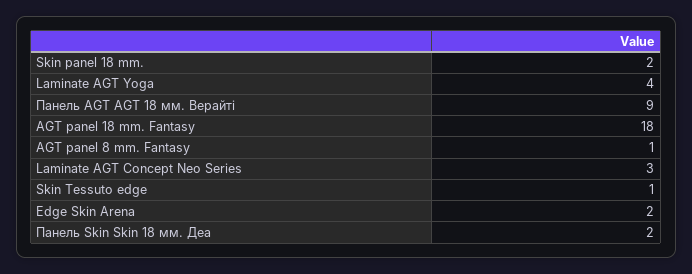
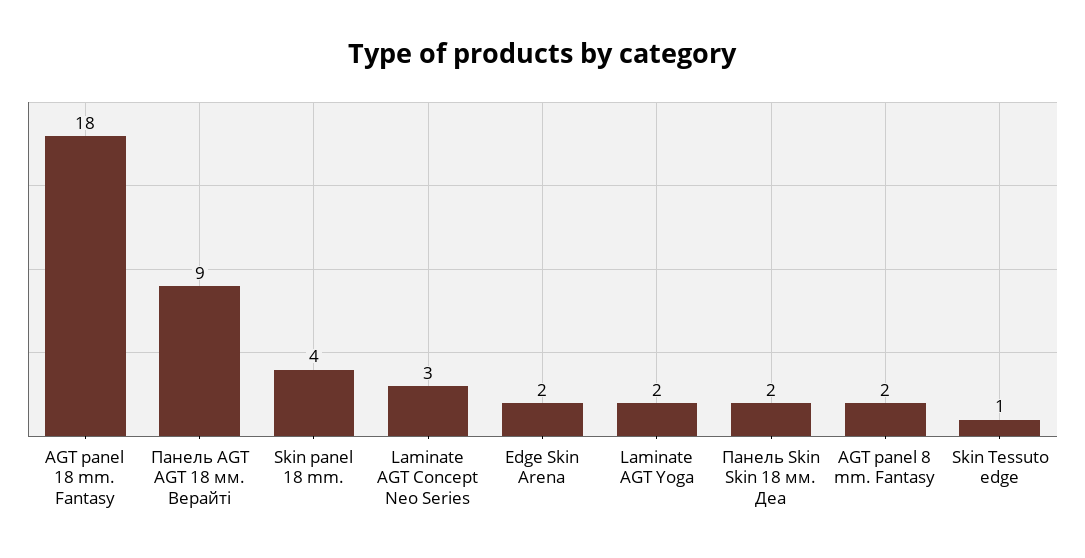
Skin panel 18 mm.: 2 -> 4
Laminate AGT Yoga: 4 -> 2
AGT panel 8 mm. Fantasy: 1 -> 2

